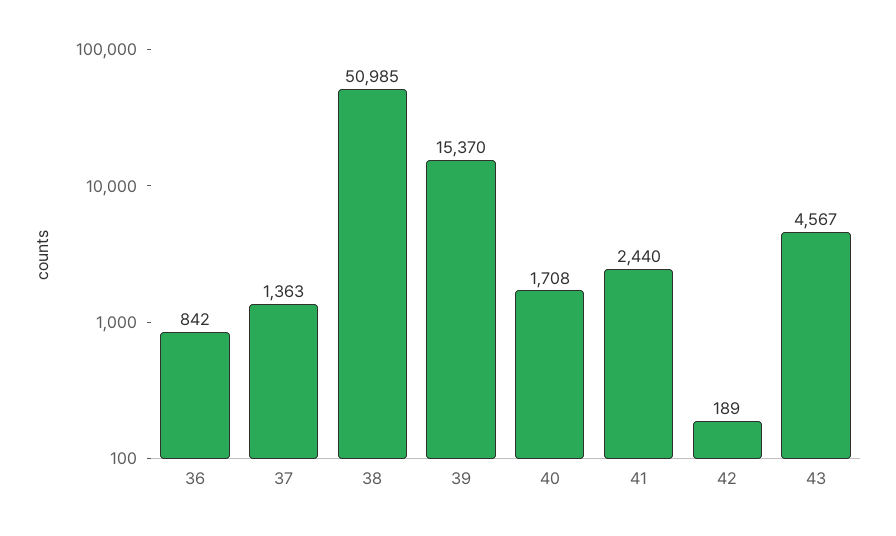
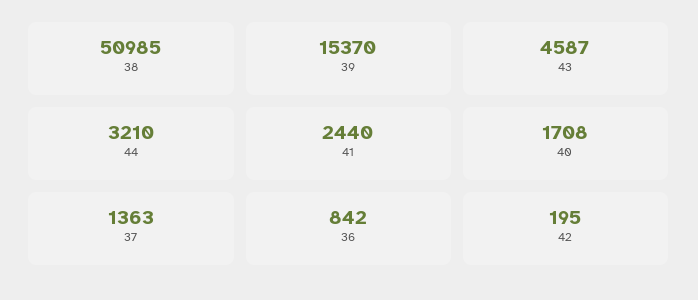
42: 189 -> 195
43: 4567 -> 4587
44: none -> 3210

